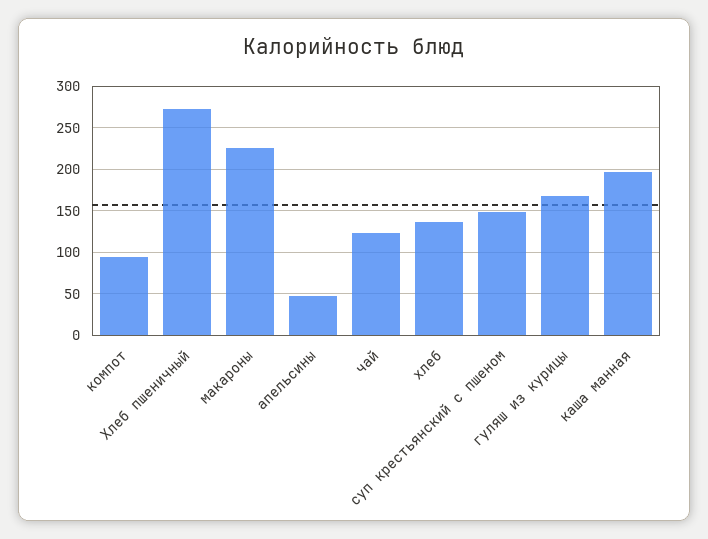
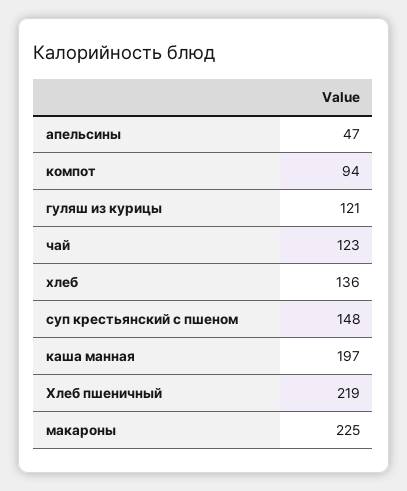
Хлеб пшеничный: 270 -> 219
гуляш из курицы: 170 -> 121

